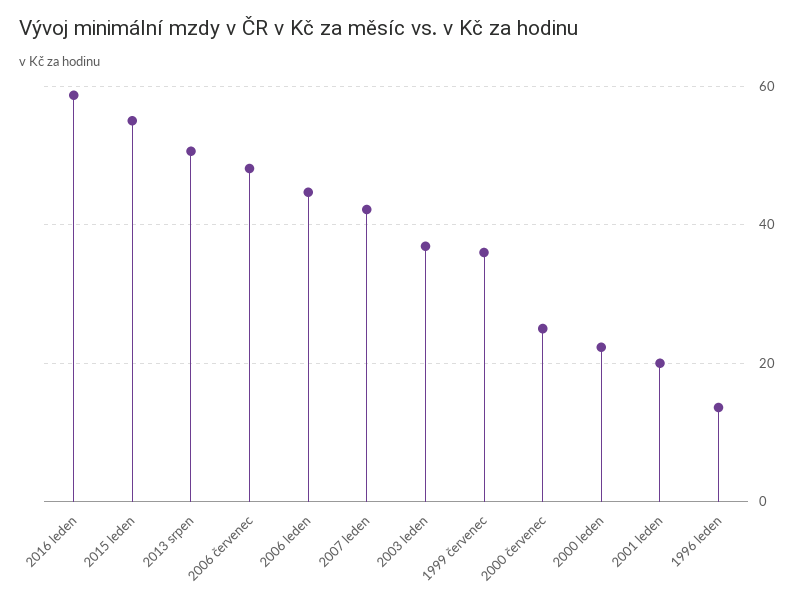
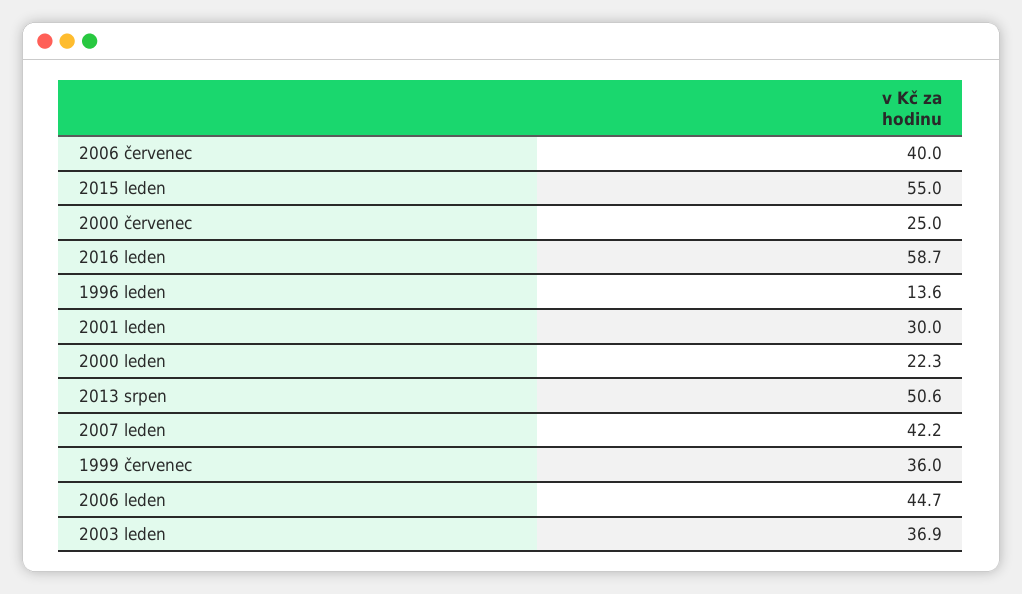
2006 červenec: 48 -> 40
2001 leden: 20 -> 30

